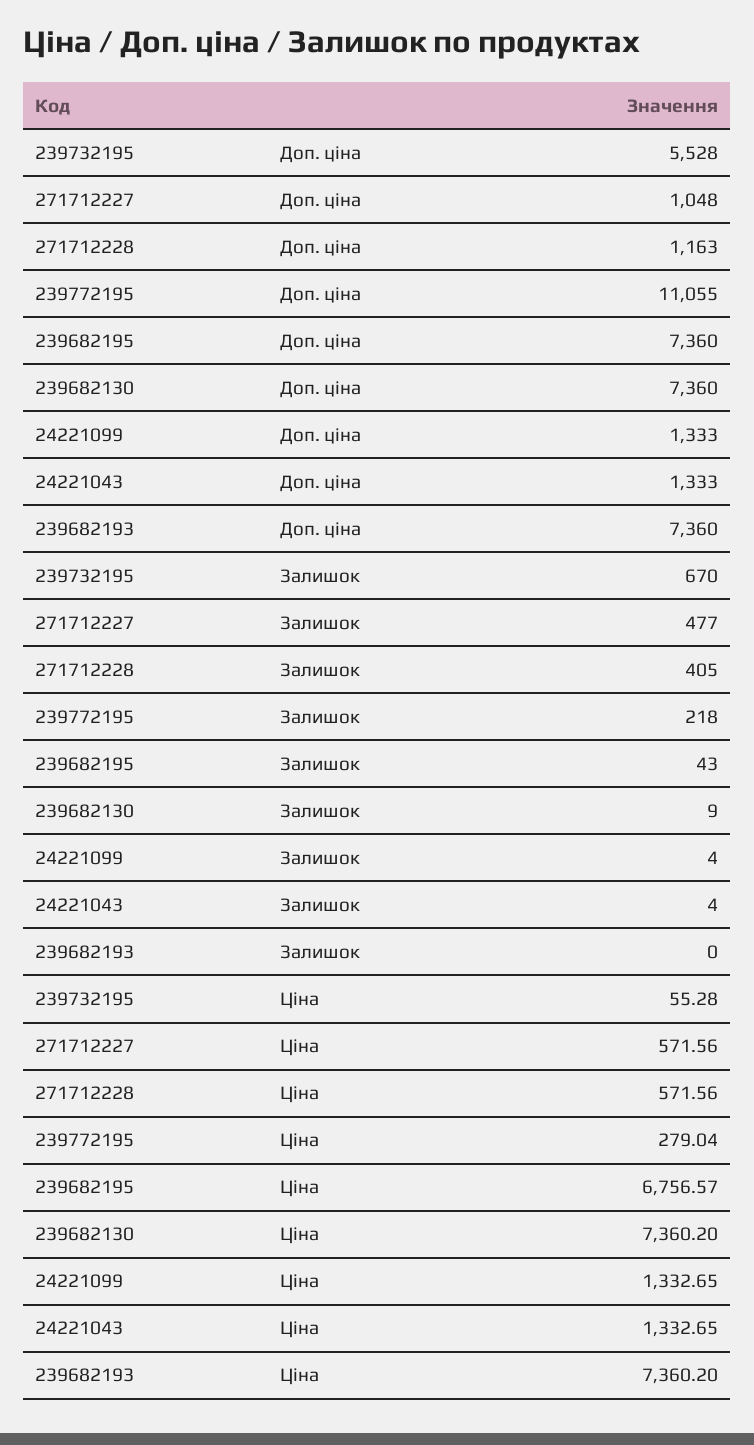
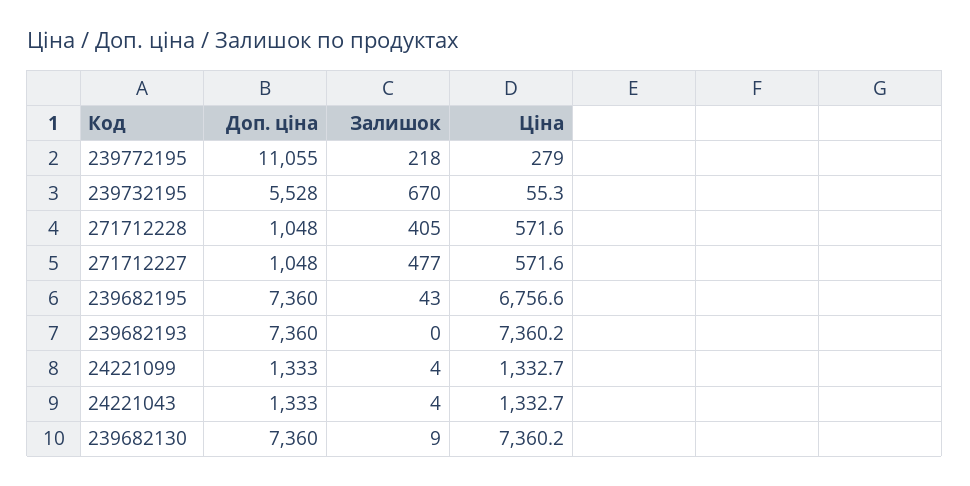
271712228, Доп. ціна: 1163 -> 1048

